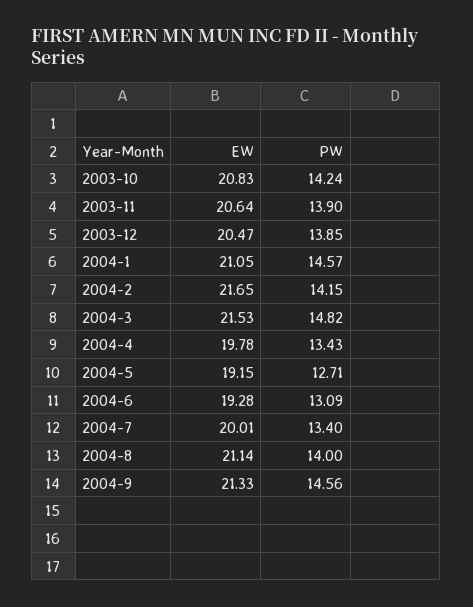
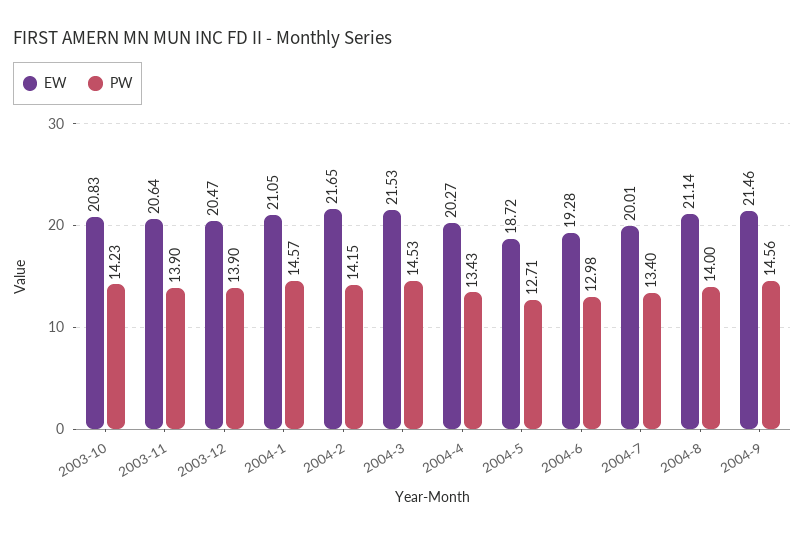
PW, 2003-10: 14.24 -> 14.23
PW, 2003-12: 13.85 -> 13.9
PW, 2004-3: 14.82 -> 14.53
EW, 2004-4: 19.78 -> 20.27
EW, 2004-5: 19.15 -> 18.72
PW, 2004-6: 13.09 -> 12.98
EW, 2004-9: 21.33 -> 21.46

